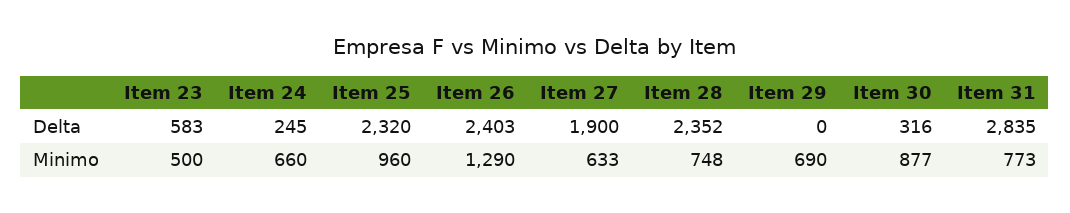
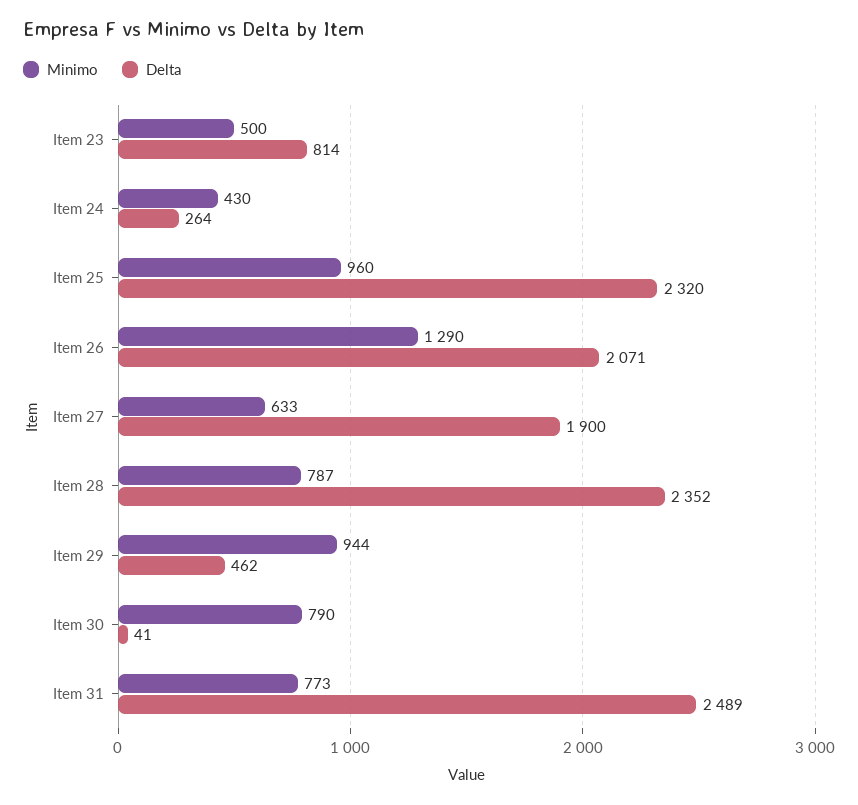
Delta, Item 23: 583 -> 814
Delta, Item 24: 245 -> 264
Delta, Item 26: 2403 -> 2071
Delta, Item 29: 0 -> 462
Delta, Item 30: 316 -> 41
Delta, Item 31: 2835 -> 2489
Minimo, Item 24: 660 -> 430
Minimo, Item 28: 748 -> 787
Minimo, Item 29: 690 -> 944
Minimo, Item 30: 877 -> 790

